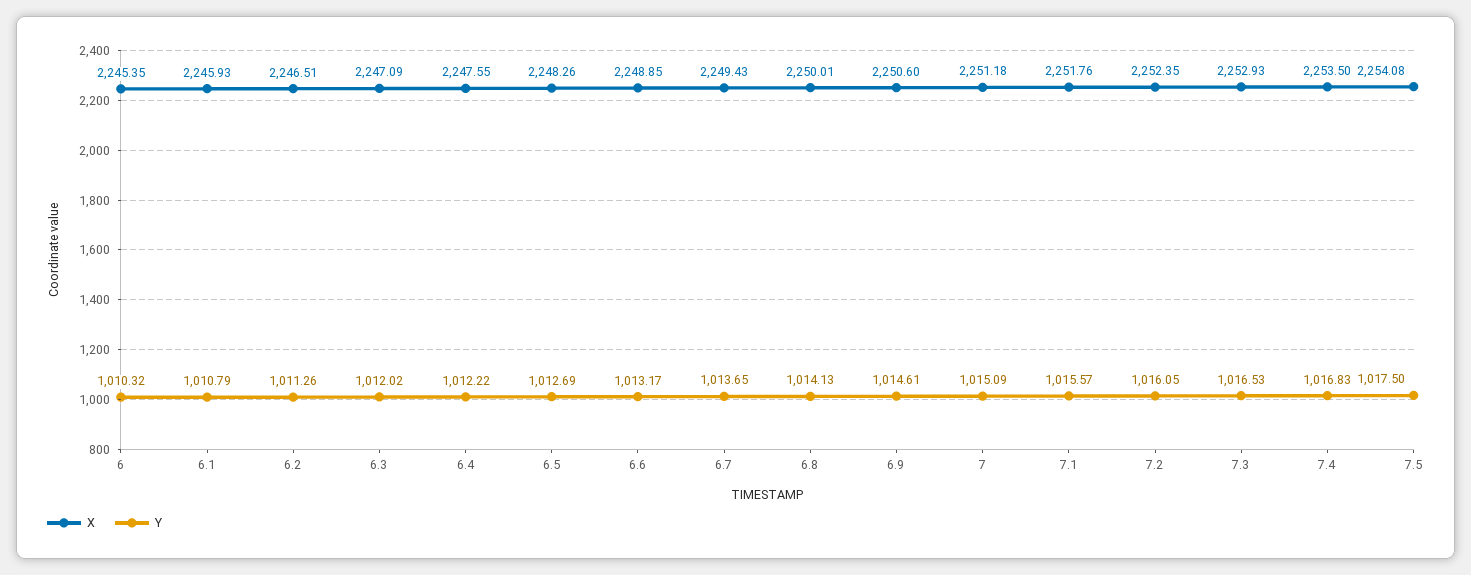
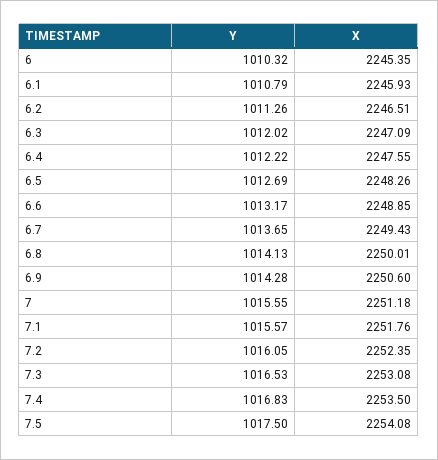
Y, 6.9: 1014.61 -> 1014.28
Y, 7: 1015.09 -> 1015.55
X, 7.3: 2252.93 -> 2253.08

